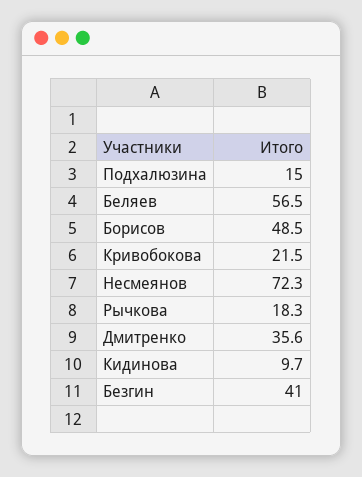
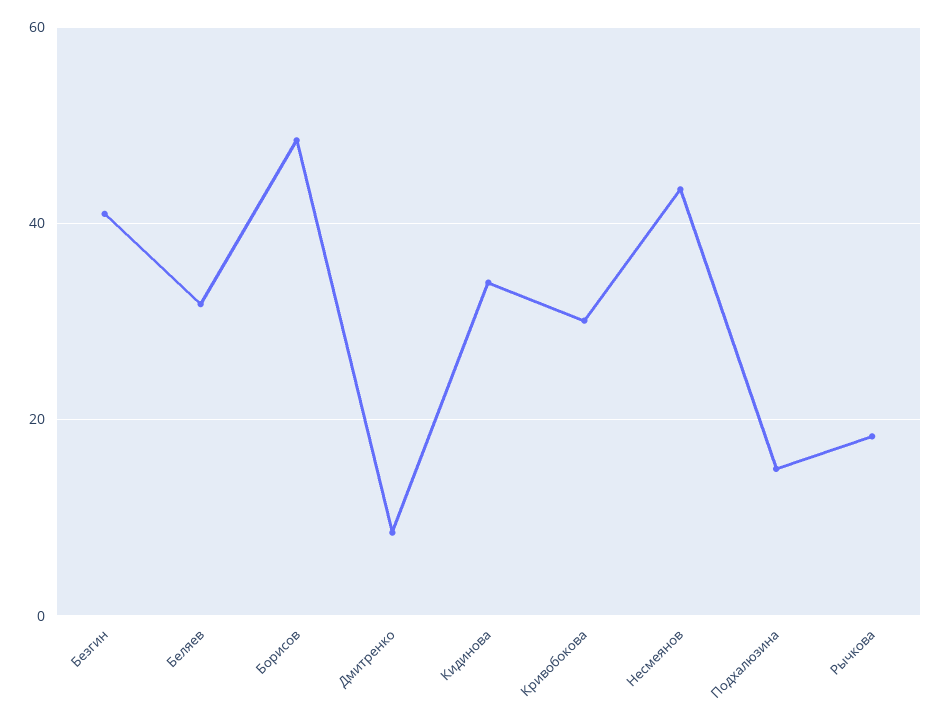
Беляев: 56.5 -> 32
Кривобокова: 21.5 -> 30
Несмеянов: 72.3 -> 44
Дмитренко: 35.6 -> 8
Кидинова: 9.7 -> 34

